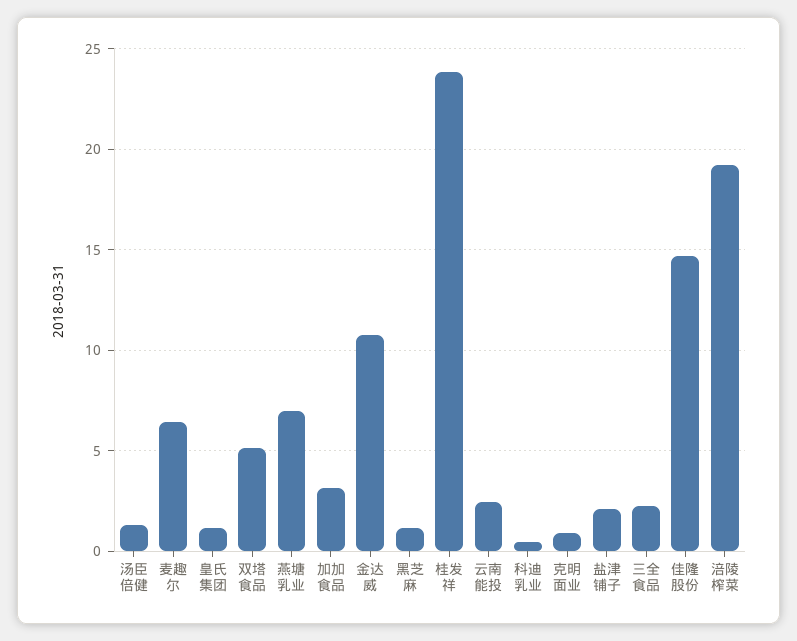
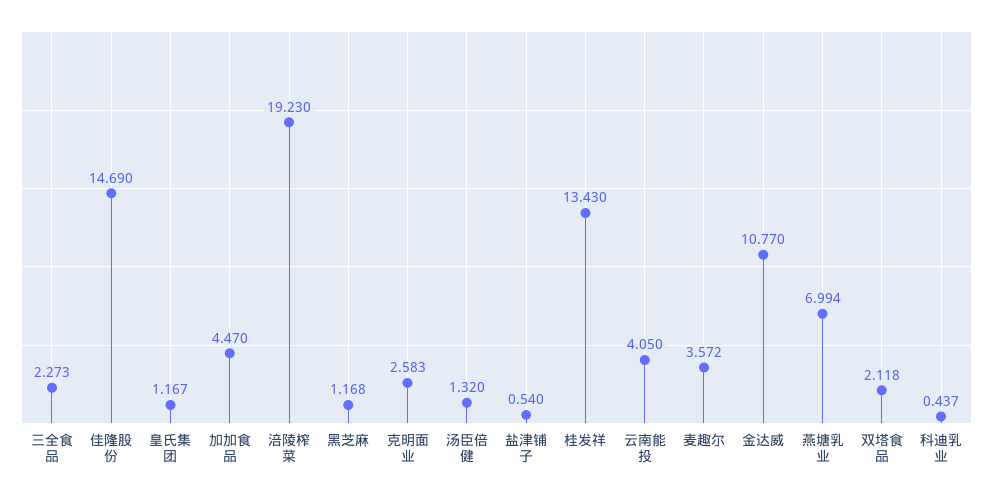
麦趣尔: 6.5 -> 3.572
双塔食品: 5 -> 2.118
加加食品: 3 -> 4.47
桂发祥: 24 -> 13.43
云南能投: 2.5 -> 4.05
克明面业: 1 -> 2.583
盐津铺子: 2 -> 0.54

